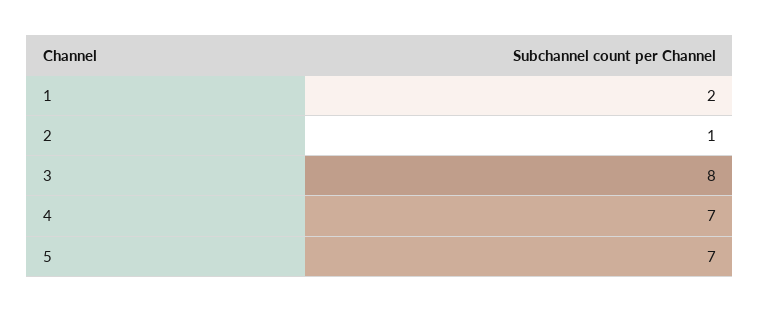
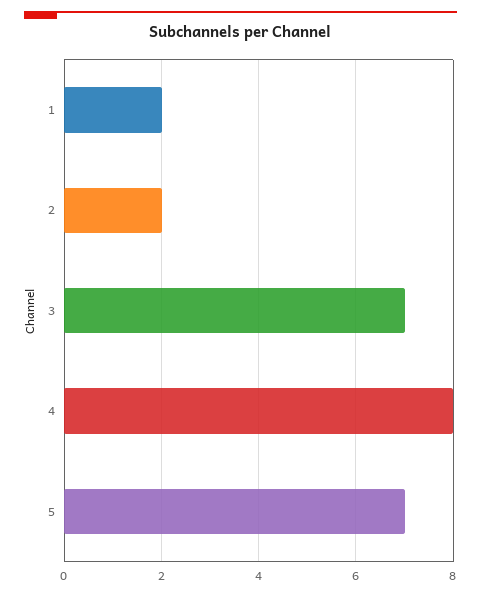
2: 1 -> 2
3: 8 -> 7
4: 7 -> 8

